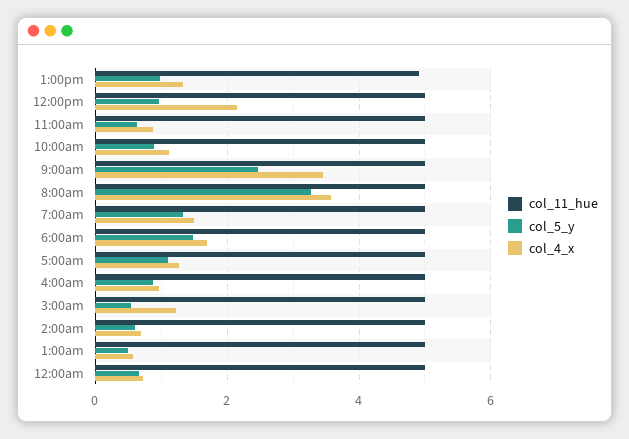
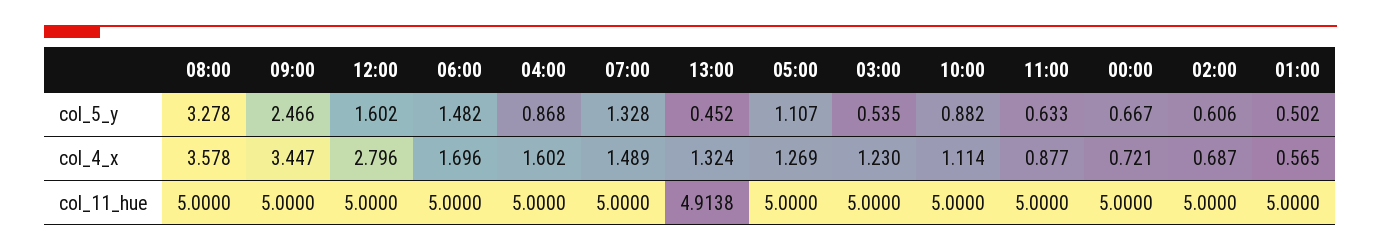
col_5_y, 1:00pm: 1 -> 0.452
col_5_y, 12:00pm: 1 -> 1.602
col_4_x, 12:00pm: 2.2 -> 2.796
col_4_x, 4:00am: 1 -> 1.602

